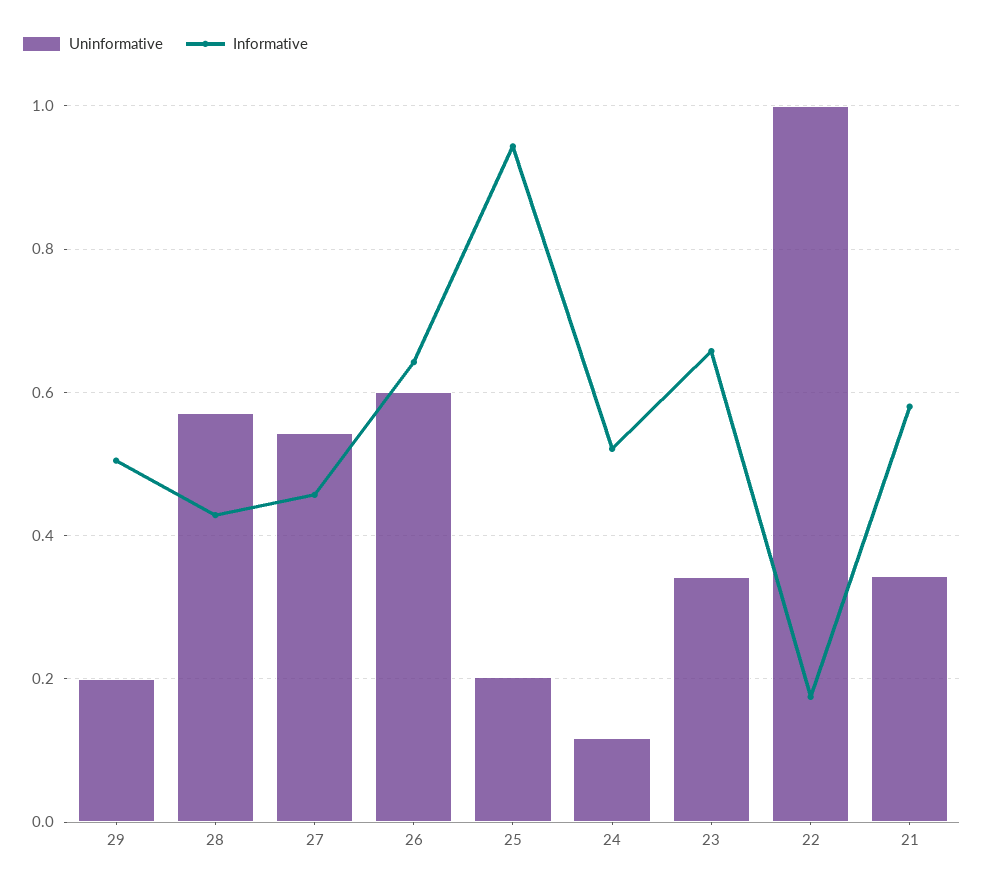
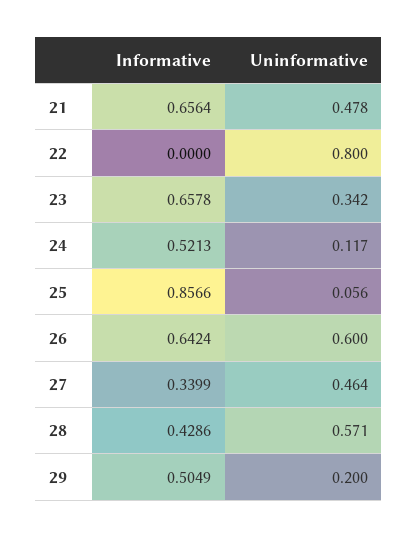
Uninformative, 27: 0.54 -> 0.464
Informative, 27: 0.46 -> 0.3399
Uninformative, 25: 0.2 -> 0.056
Informative, 25: 0.94 -> 0.8566
Uninformative, 22: 1 -> 0.8
Informative, 22: 0.18 -> 0
Uninformative, 21: 0.34 -> 0.478
Informative, 21: 0.58 -> 0.6564

